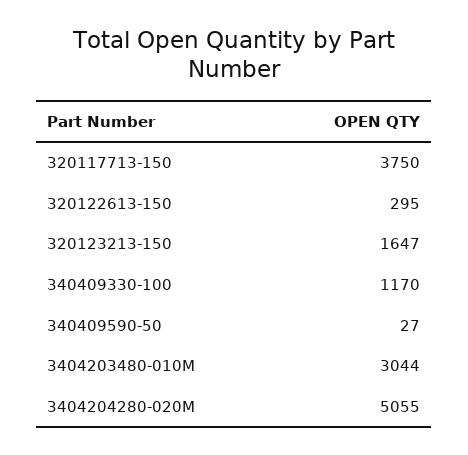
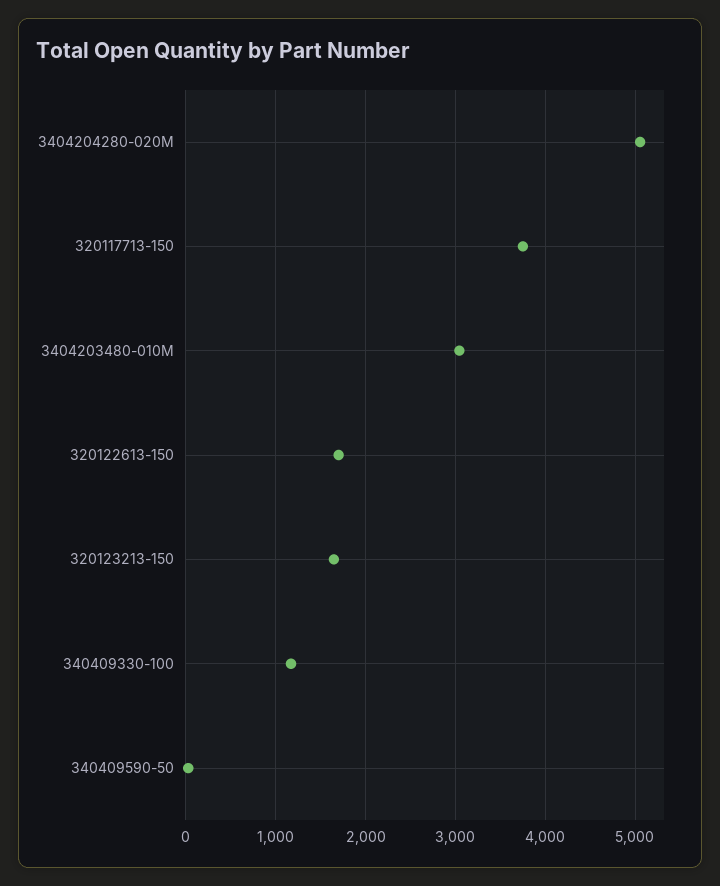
320122613-150: 295 -> 1700

